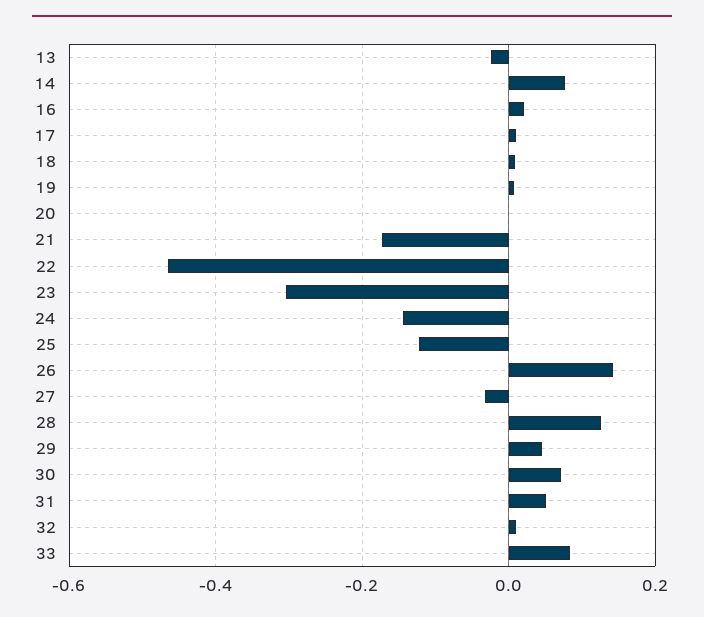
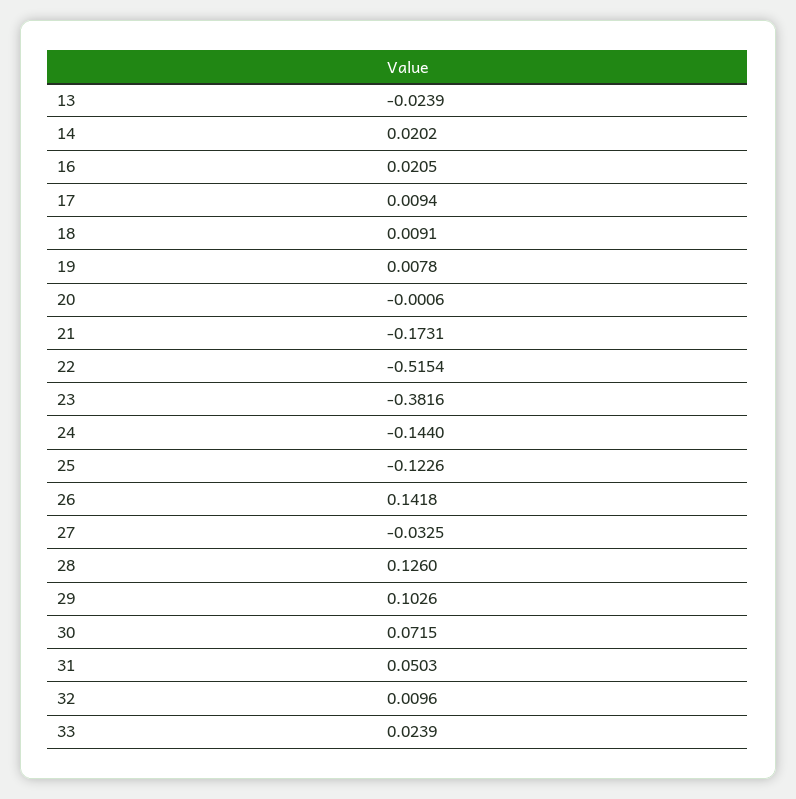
14: 0.08 -> 0.0202
22: -0.46 -> -0.5154
23: -0.3 -> -0.3816
29: 0.04 -> 0.1026
33: 0.08 -> 0.0239

